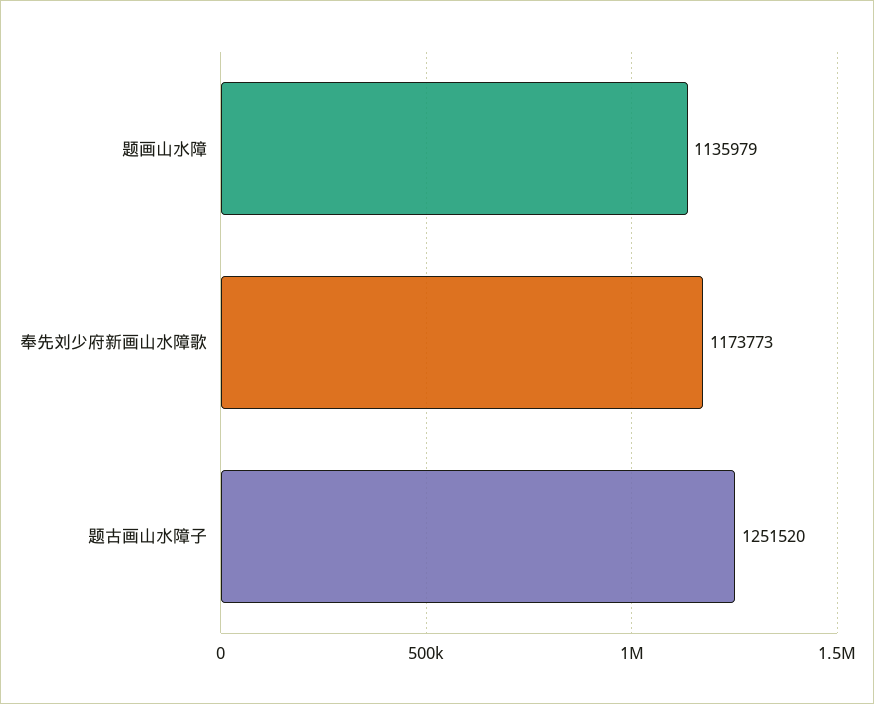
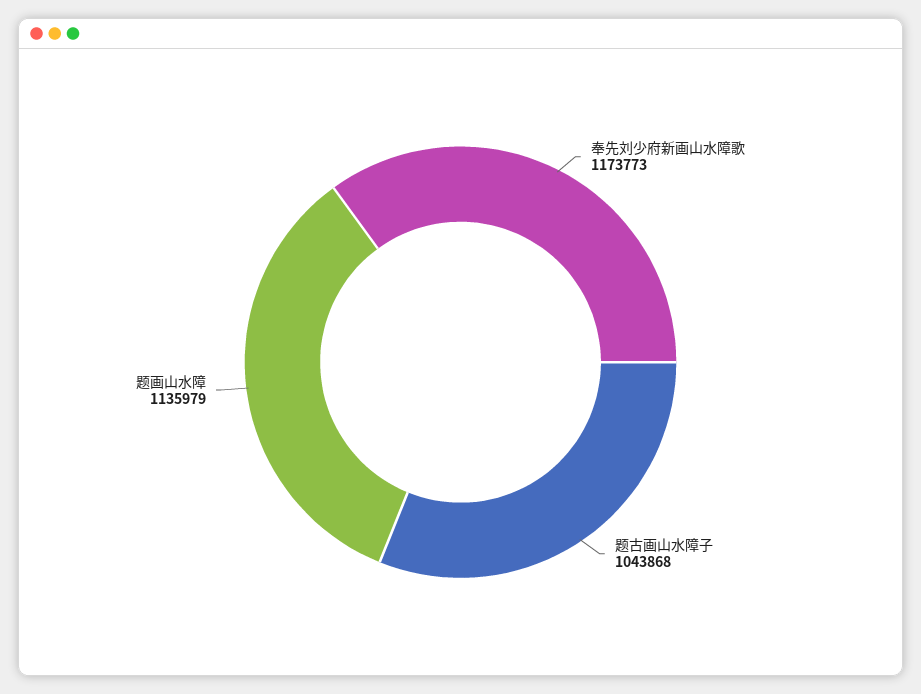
题古画山水障子: 1251520 -> 1043868

